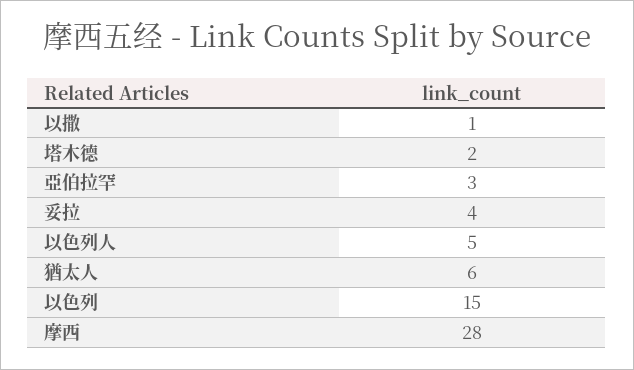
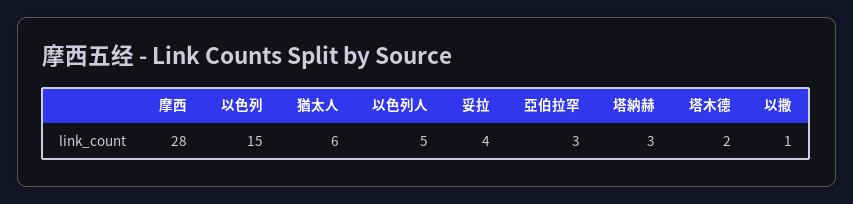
塔納赫: none -> 3

